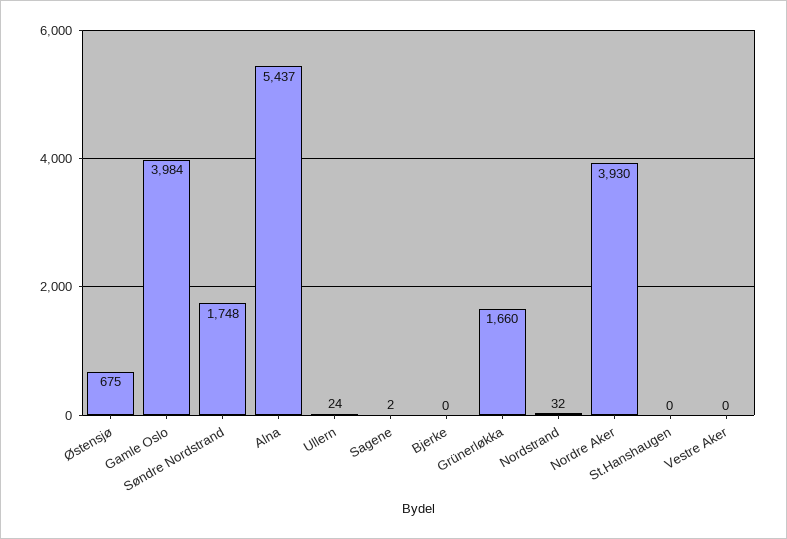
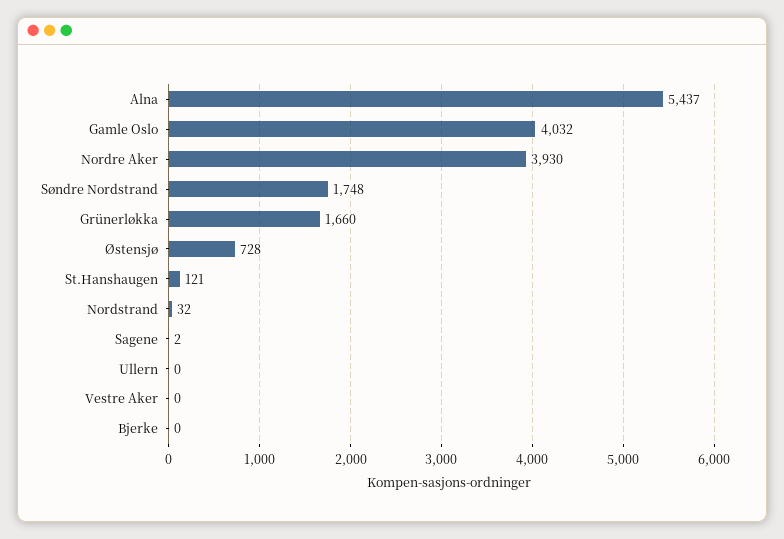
Østensjø: 675 -> 728
Gamle Oslo: 3984 -> 4032
Ullern: 24 -> 0
St.Hanshaugen: 0 -> 121

